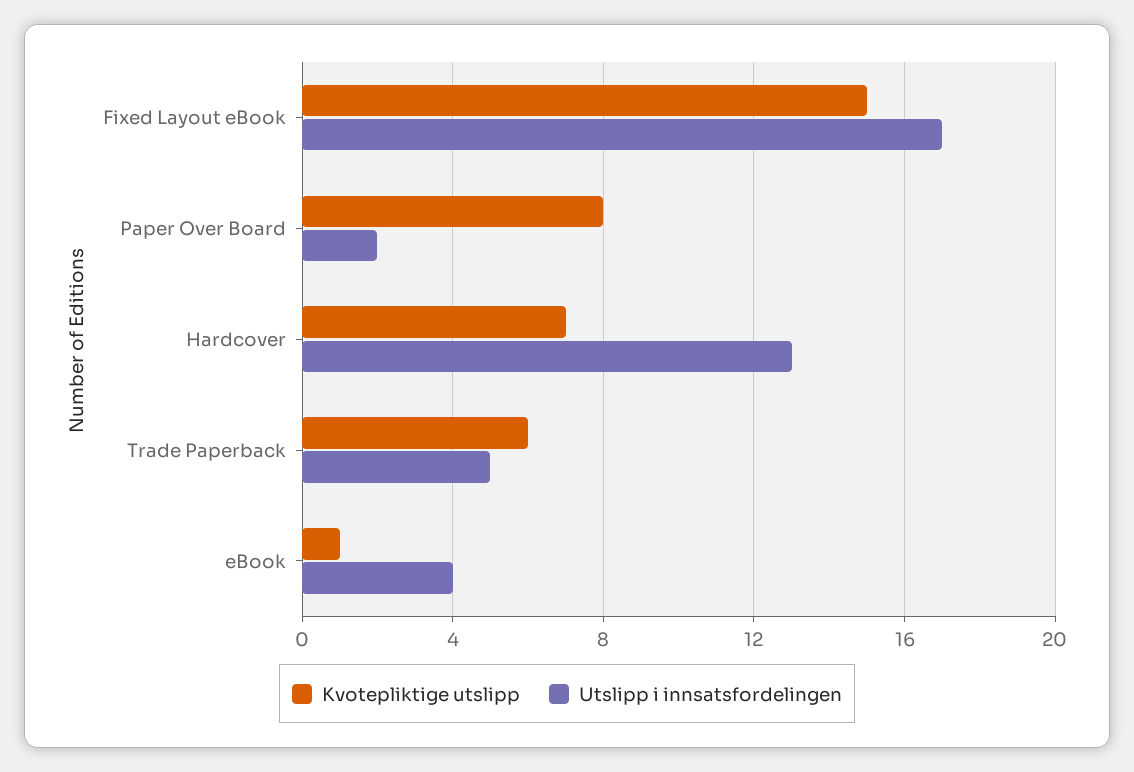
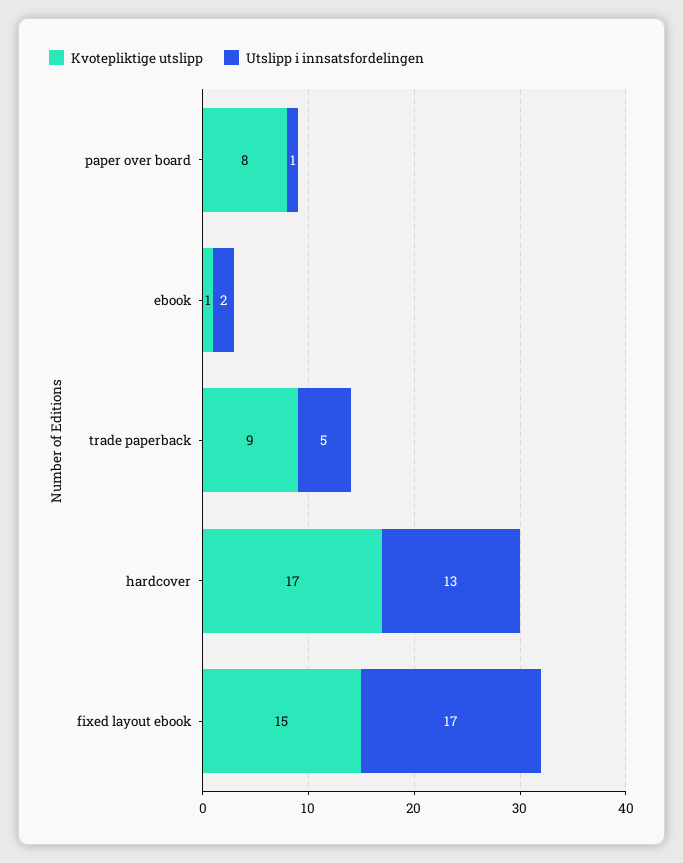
Utslipp i innsatsfordelingen, Paper Over Board: 2 -> 1
Kvotepliktige utslipp, Hardcover: 7 -> 17
Kvotepliktige utslipp, Trade Paperback: 6 -> 9
Utslipp i innsatsfordelingen, eBook: 4 -> 2

